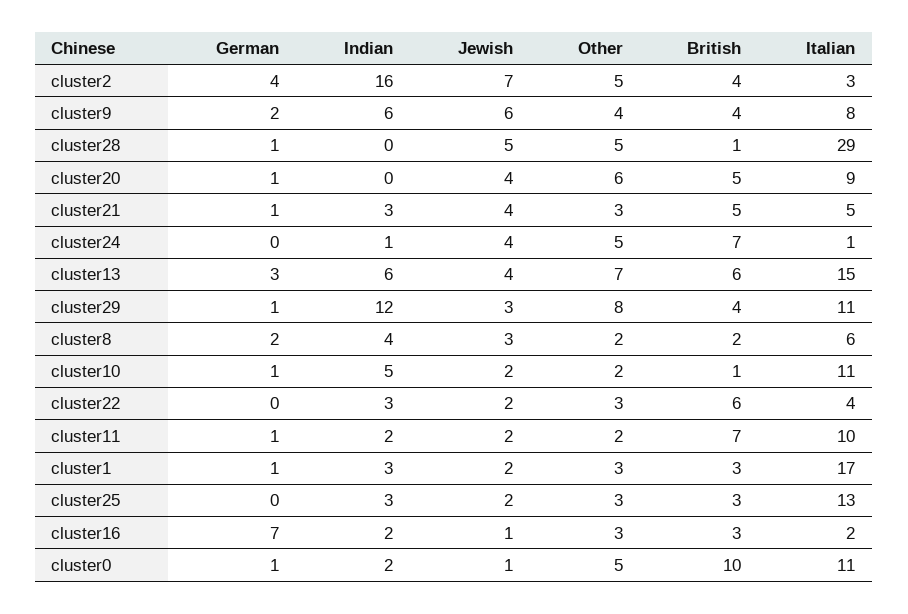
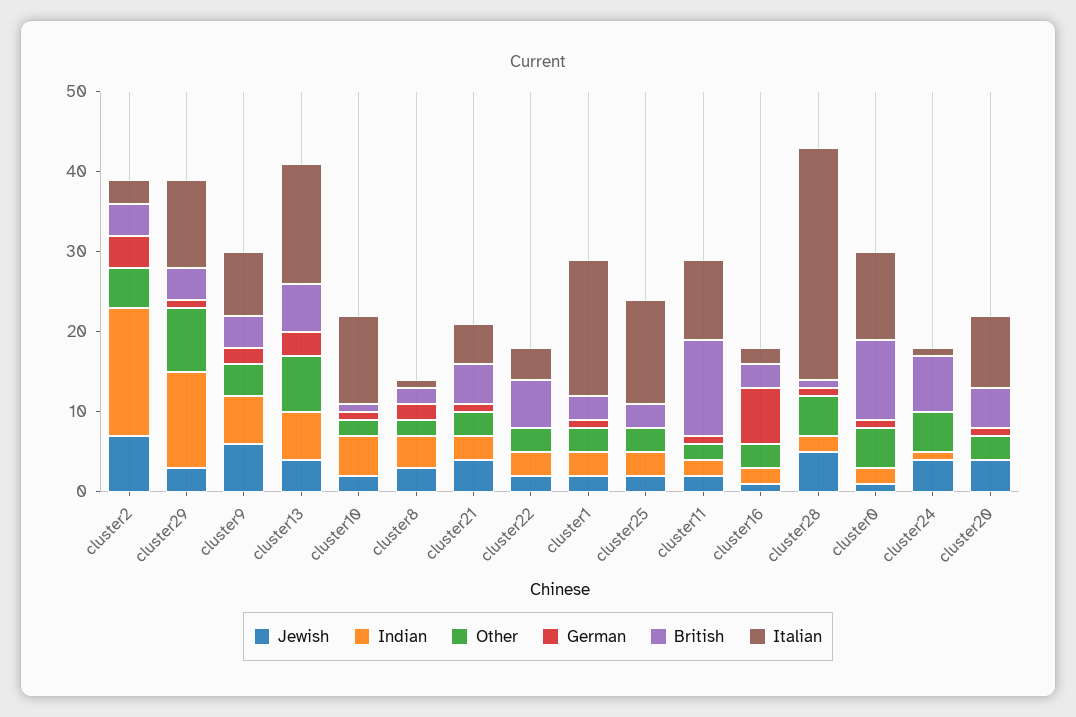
Indian, cluster28: 0 -> 2
Other, cluster20: 6 -> 3
Italian, cluster8: 6 -> 1
British, cluster11: 7 -> 12

